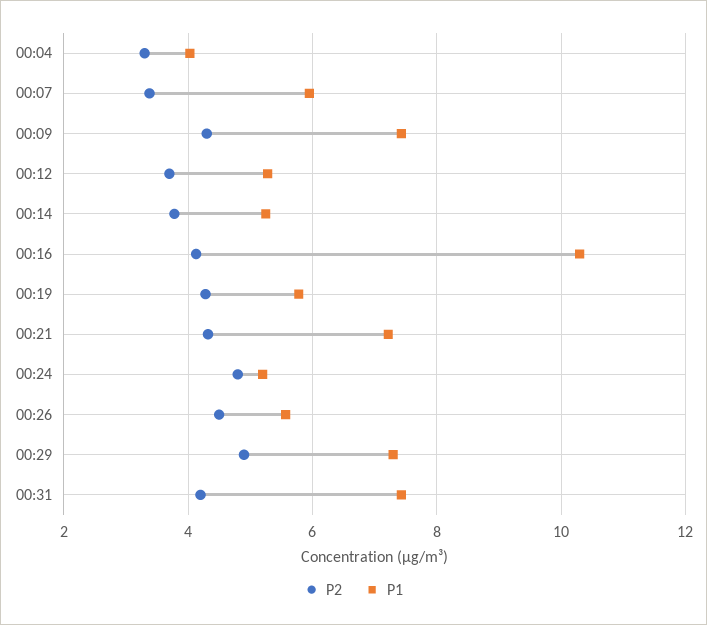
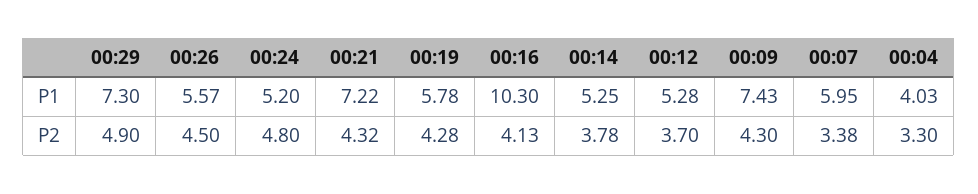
P2, 00:31: 4.2 -> none
P1, 00:31: 7.4 -> none

